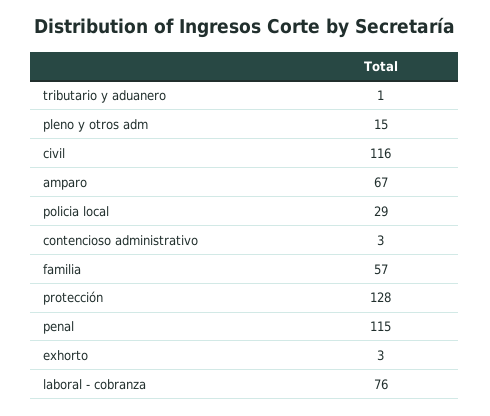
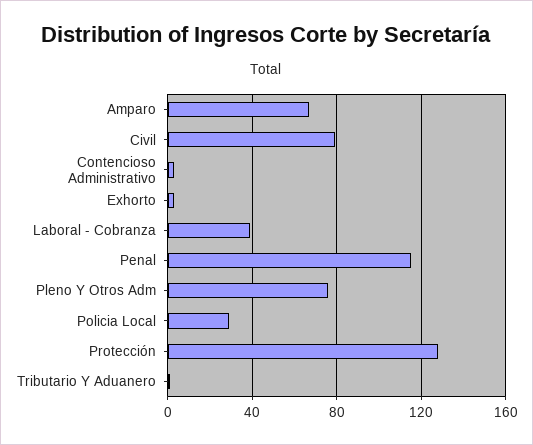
pleno y otros adm: 15 -> 75
civil: 116 -> 80
familia: 57 -> none
laboral - cobranza: 76 -> 40

